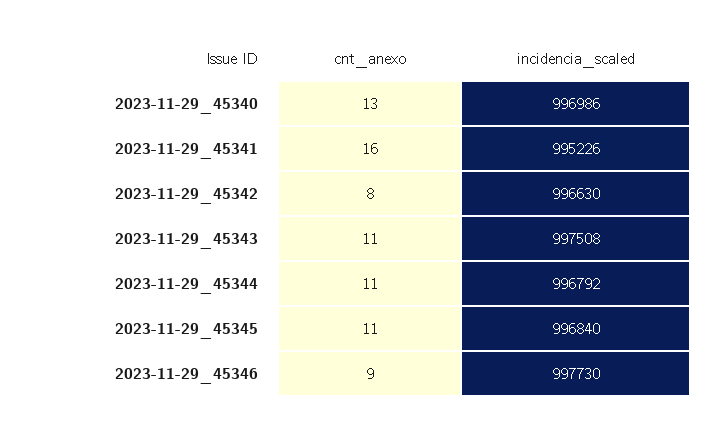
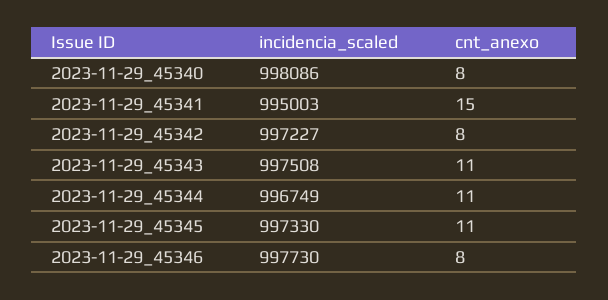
cnt_anexo, 2023-11-29_45340: 13 -> 8
incidencia_scaled, 2023-11-29_45340: 996986 -> 998086
cnt_anexo, 2023-11-29_45341: 16 -> 15
incidencia_scaled, 2023-11-29_45341: 995226 -> 995003
incidencia_scaled, 2023-11-29_45342: 996630 -> 997227
incidencia_scaled, 2023-11-29_45344: 996792 -> 996749
incidencia_scaled, 2023-11-29_45345: 996840 -> 997330
cnt_anexo, 2023-11-29_45346: 9 -> 8

